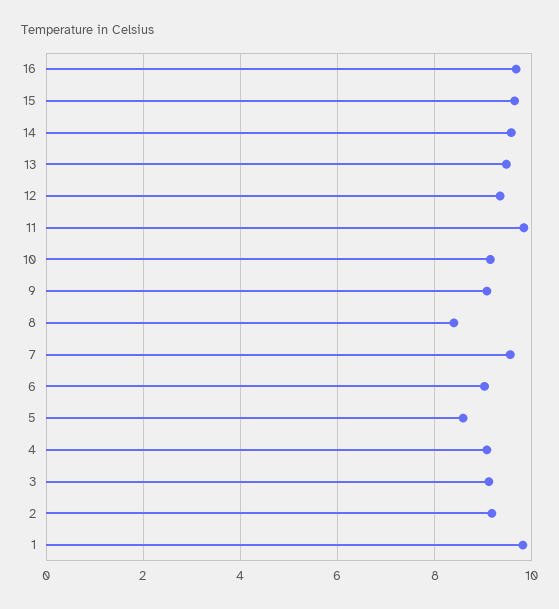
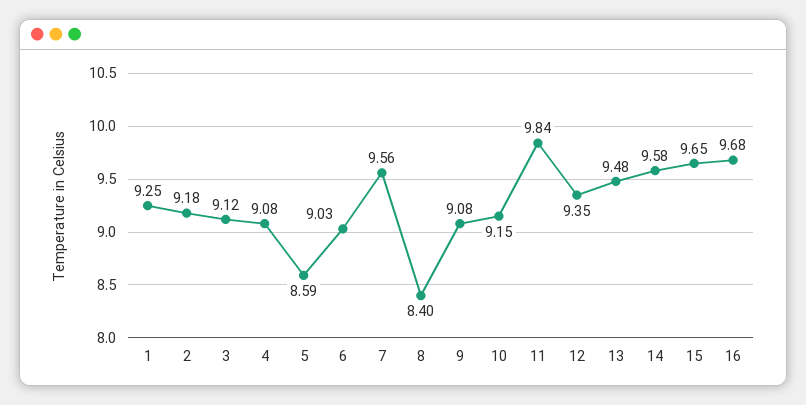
1: 9.8 -> 9.25

